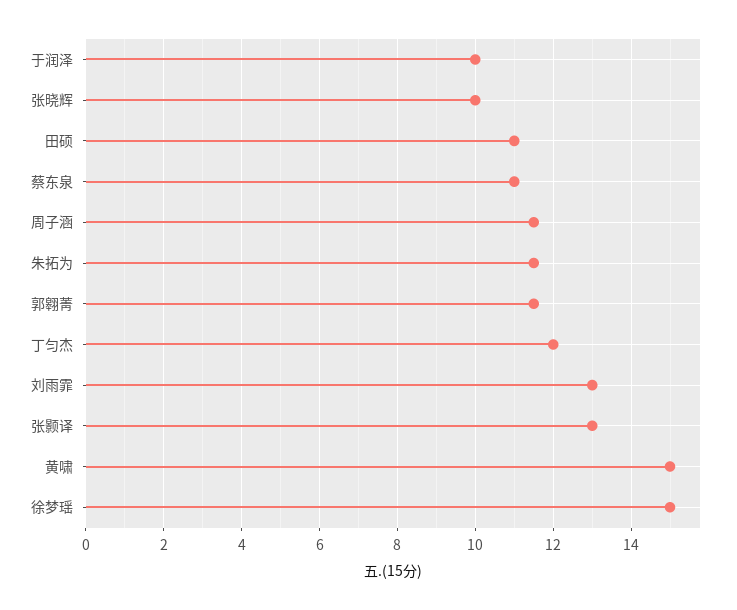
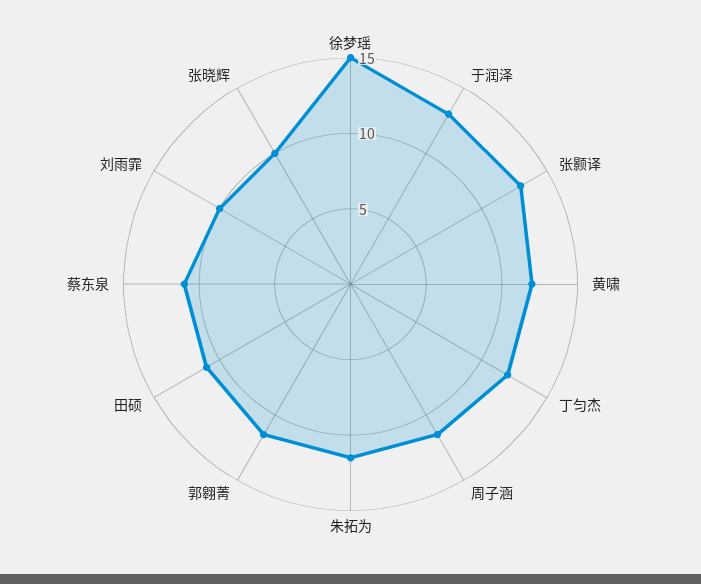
于润泽: 10 -> 13
刘雨霏: 13 -> 10
黄啸: 15 -> 12

